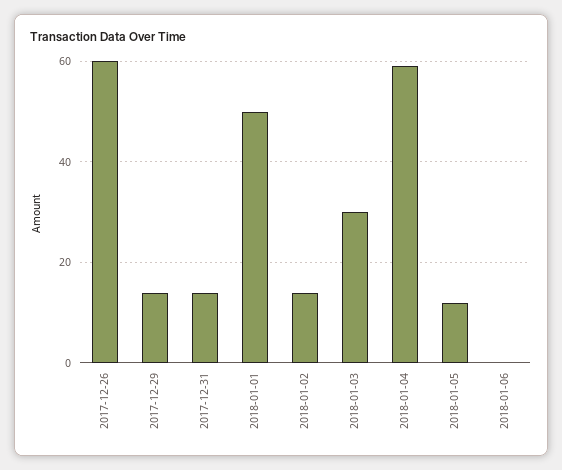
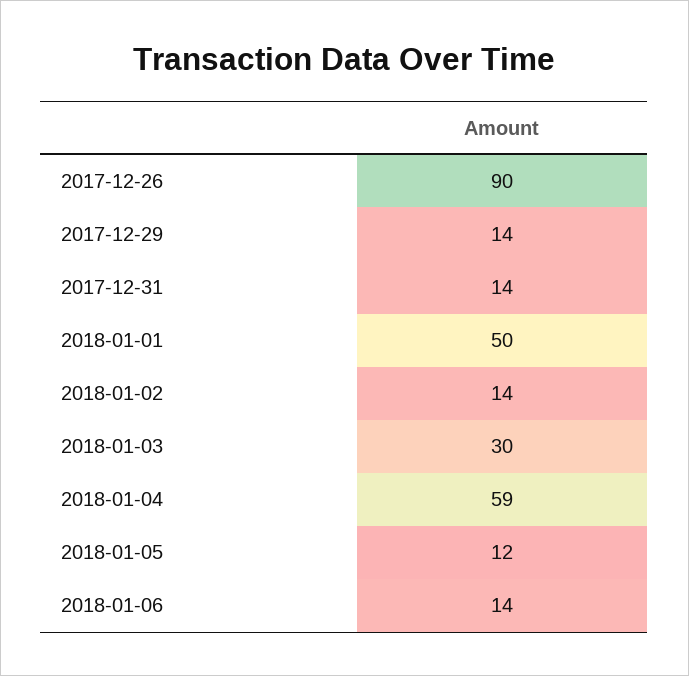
2017-12-26: 60 -> 90
2018-01-06: 0 -> 14

